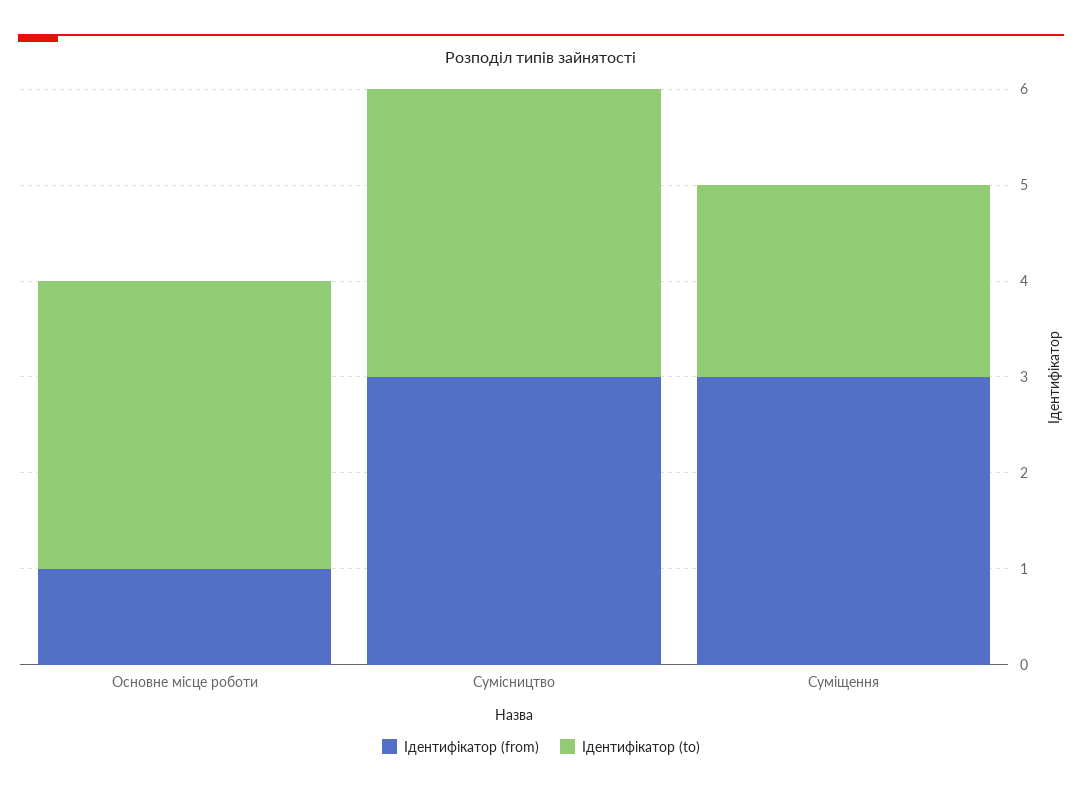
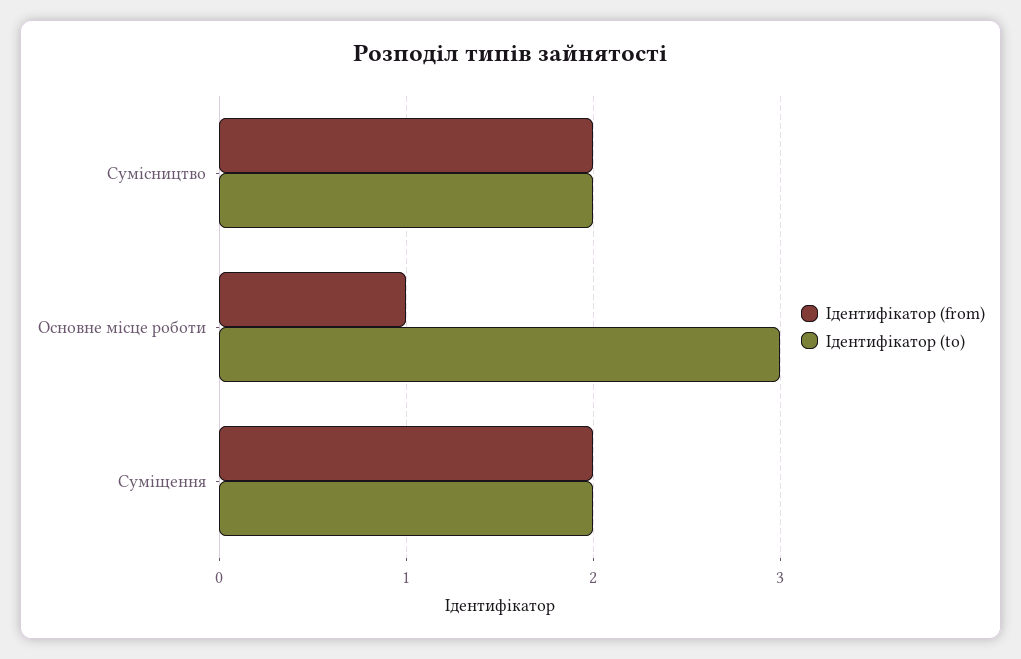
Ідентифікатор (from), Сумісництво: 3 -> 2
Ідентифікатор (to), Сумісництво: 3 -> 2
Ідентифікатор (from), Суміщення: 3 -> 2

